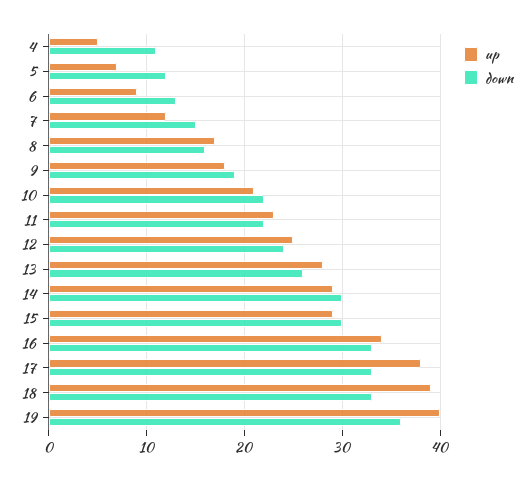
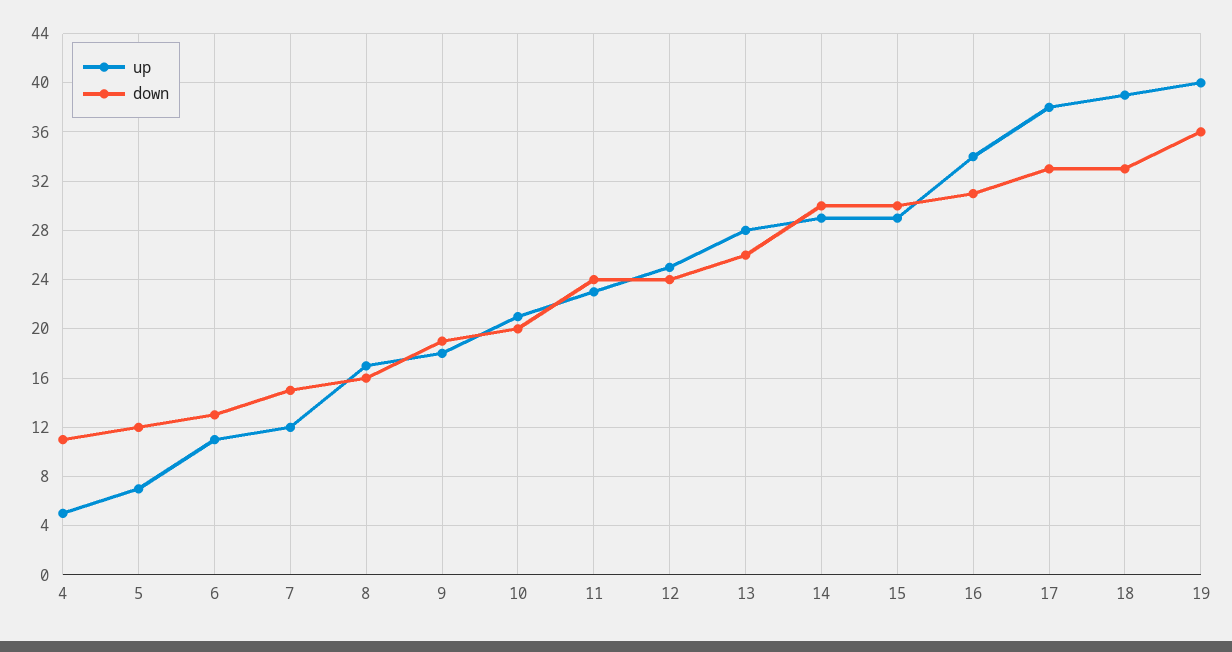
up, 6: 9 -> 11
down, 10: 22 -> 20
down, 11: 22 -> 24
down, 16: 33 -> 31

